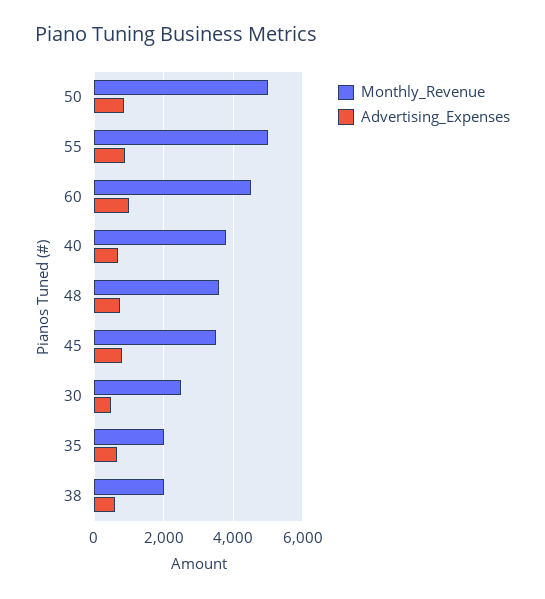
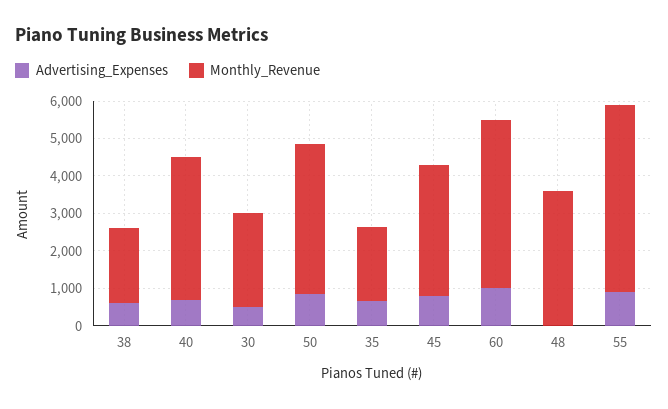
Monthly_Revenue, 50: 5000 -> 4000
Advertising_Expenses, 48: 800 -> 0

